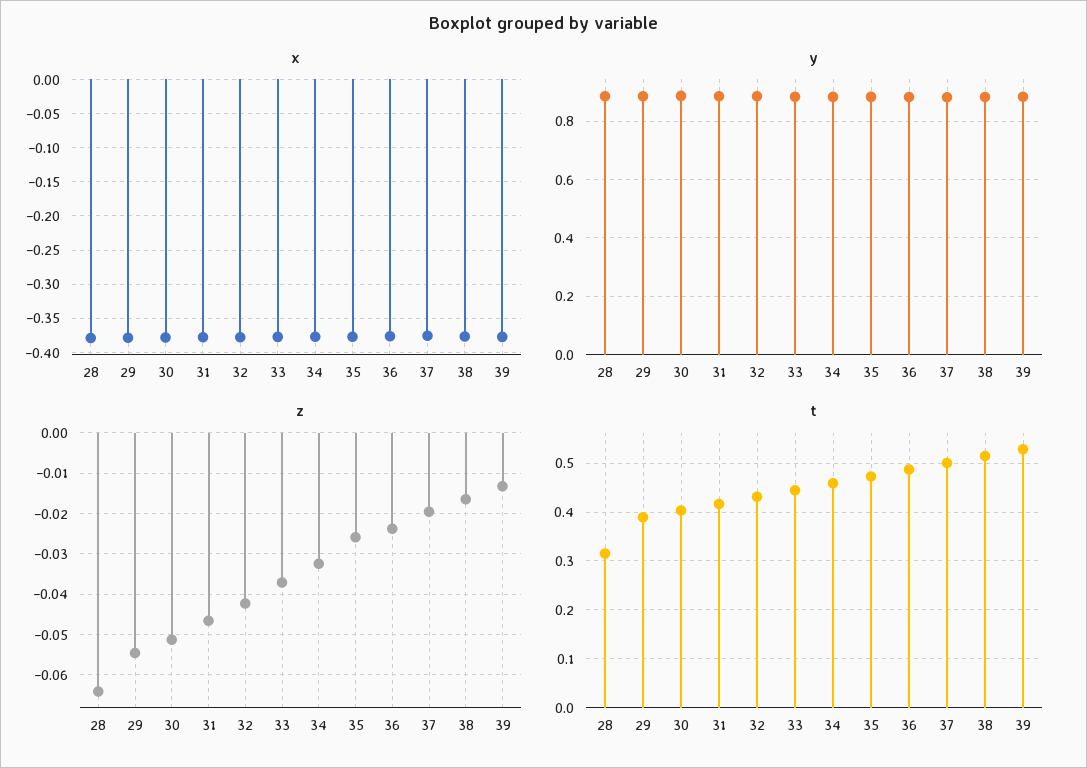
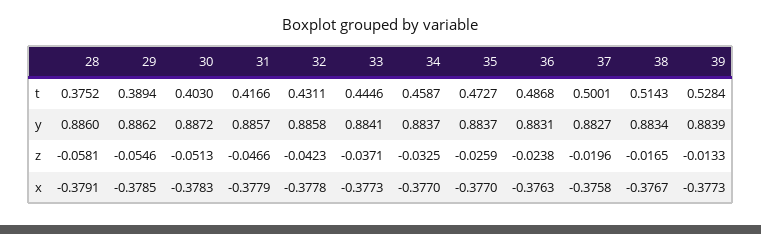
z, 28: -0.064 -> -0.0581
t, 28: 0.32 -> 0.3752

